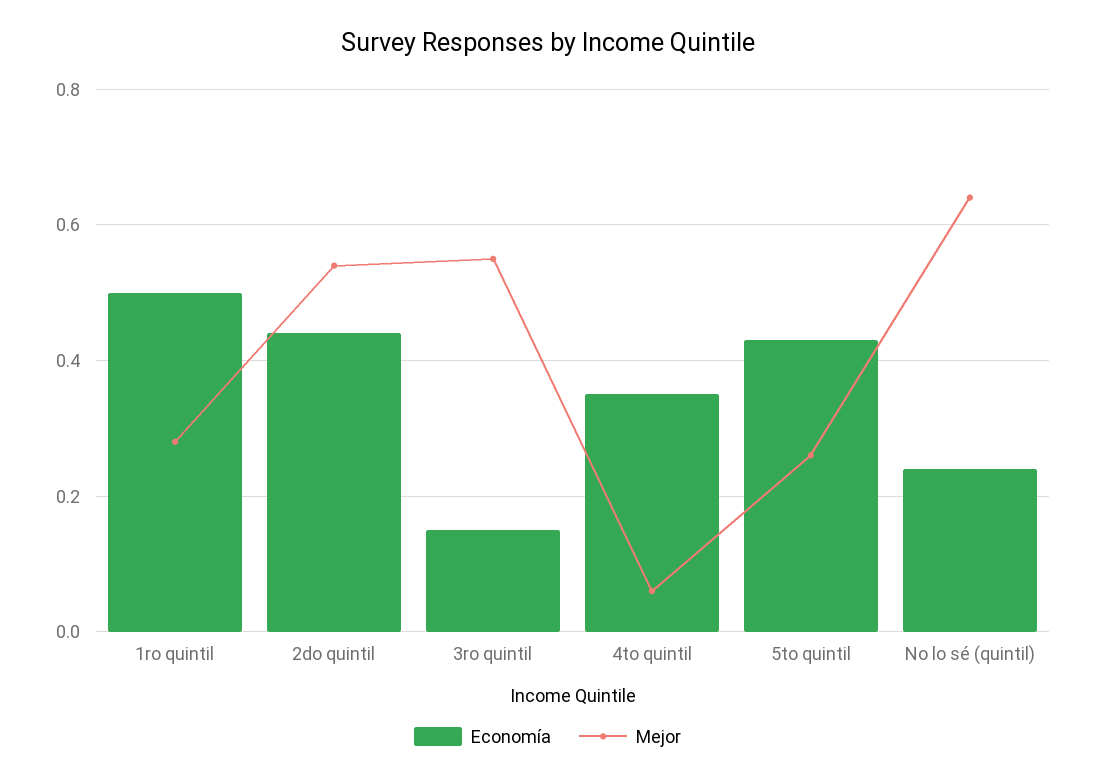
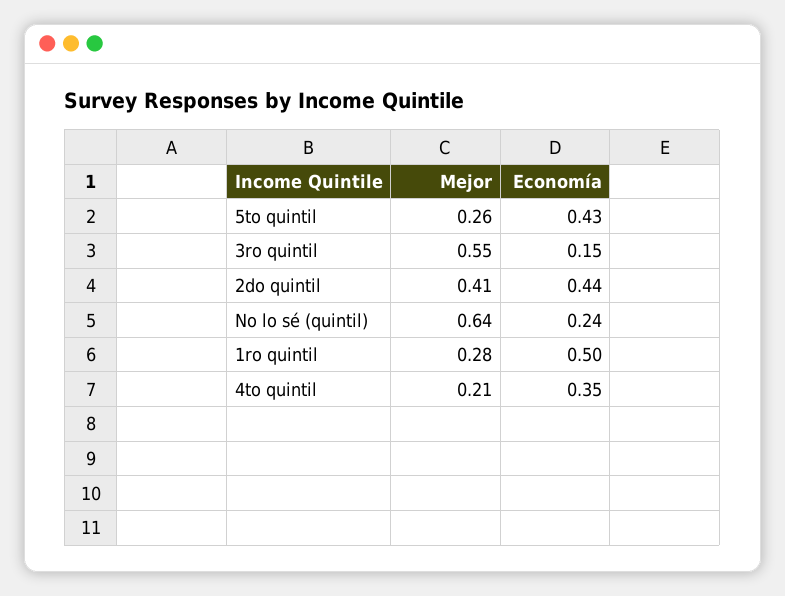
Mejor, 2do quintil: 0.55 -> 0.41
Mejor, 4to quintil: 0.05 -> 0.21

